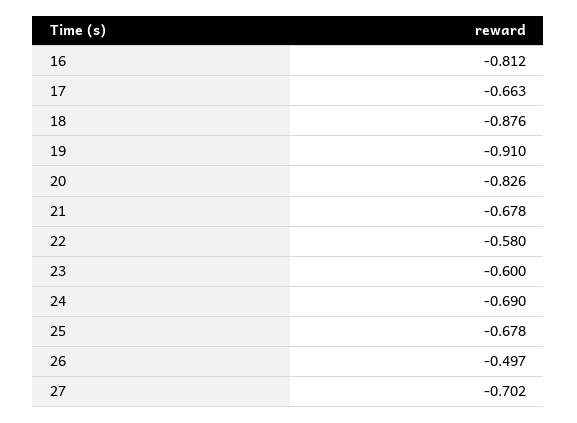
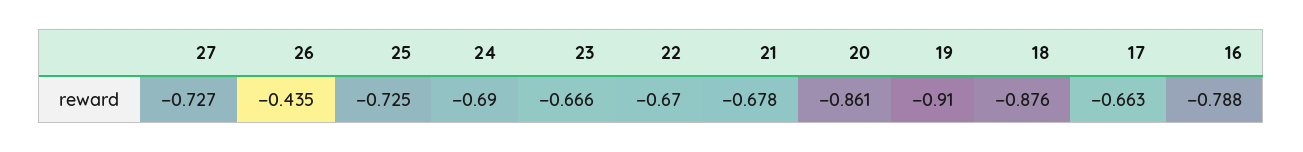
16: -0.812 -> -0.788
20: -0.826 -> -0.861
22: -0.58 -> -0.67
23: -0.6 -> -0.666
25: -0.678 -> -0.725
26: -0.497 -> -0.435
27: -0.702 -> -0.727

